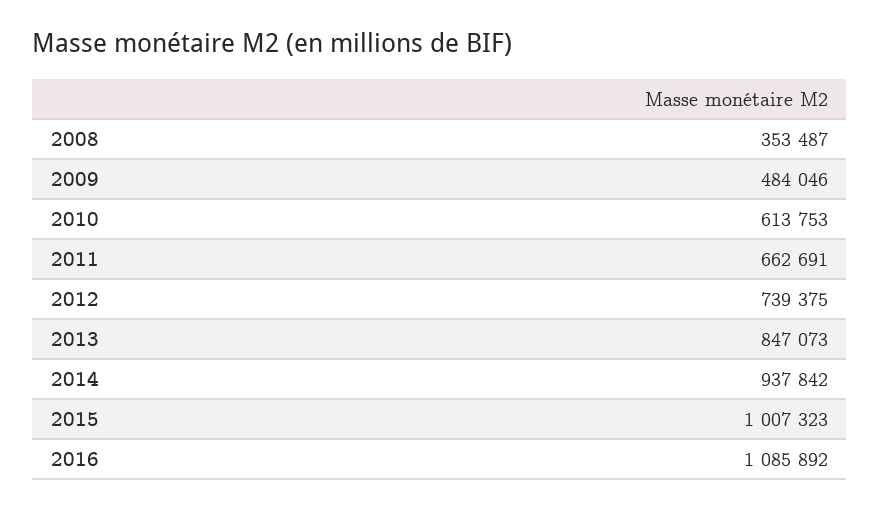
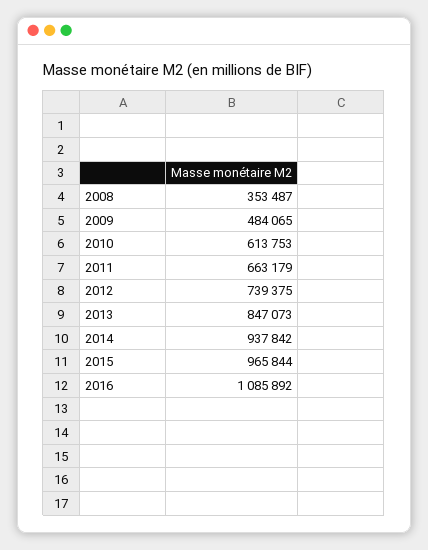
2009: 484046 -> 484065
2011: 662691 -> 663179
2015: 1007323 -> 965844

